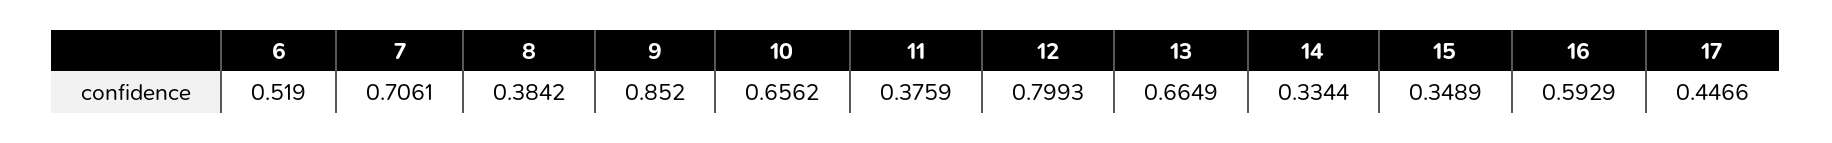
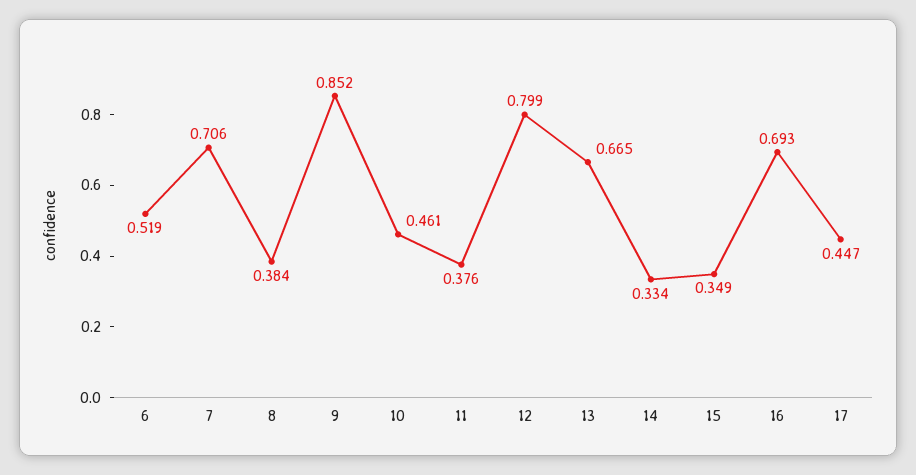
10: 0.6562 -> 0.461
16: 0.5929 -> 0.693

